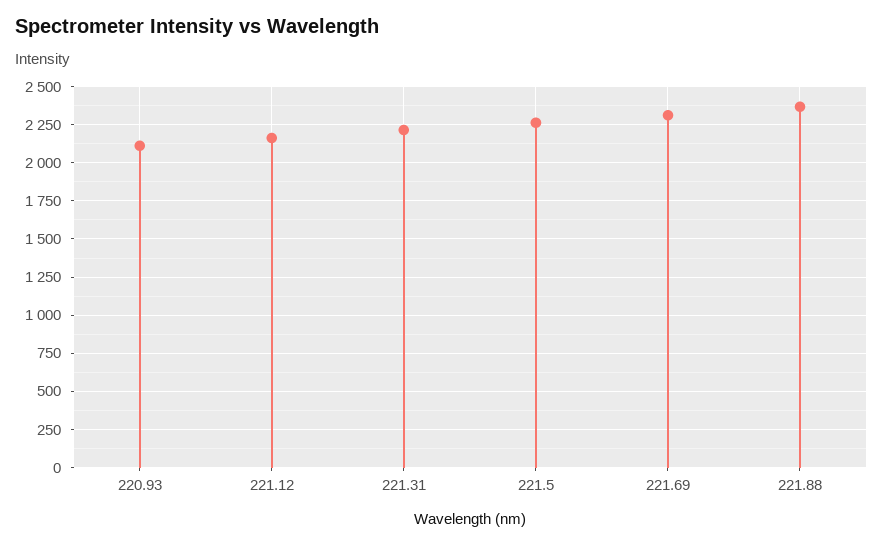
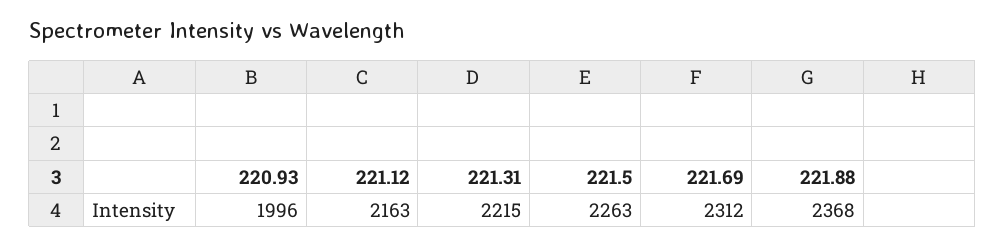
220.93: 2100 -> 1996

